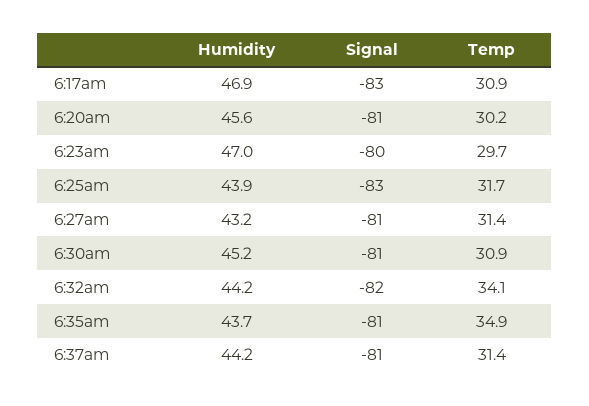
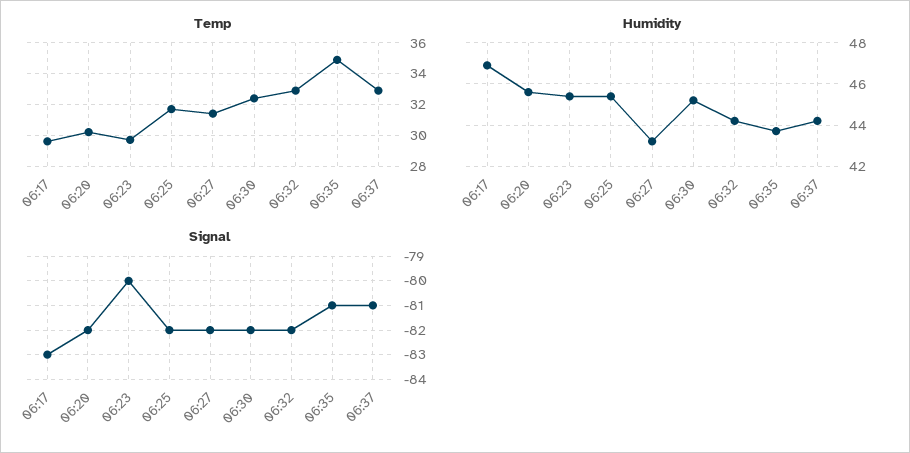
Temp, 6:17am: 30.9 -> 29.5
Signal, 6:20am: -81 -> -82
Humidity, 6:23am: 47 -> 45.5
Humidity, 6:25am: 43.9 -> 45.5
Signal, 6:25am: -83 -> -82
Signal, 6:27am: -81 -> -82
Signal, 6:30am: -81 -> -82
Temp, 6:30am: 30.9 -> 32.5
Temp, 6:32am: 34.1 -> 33
Temp, 6:37am: 31.4 -> 33

